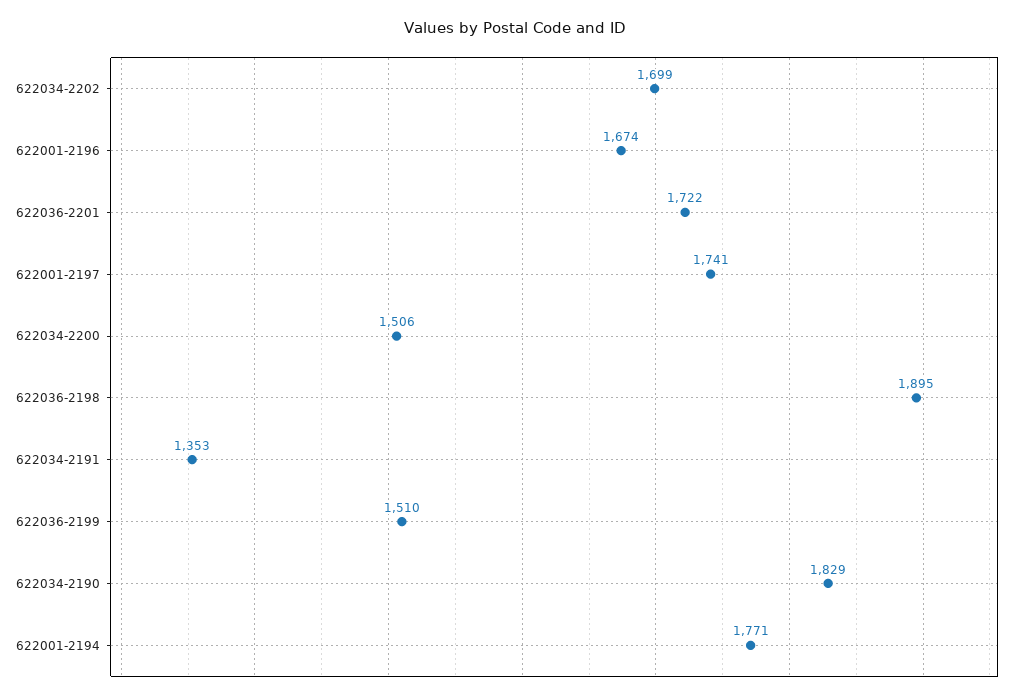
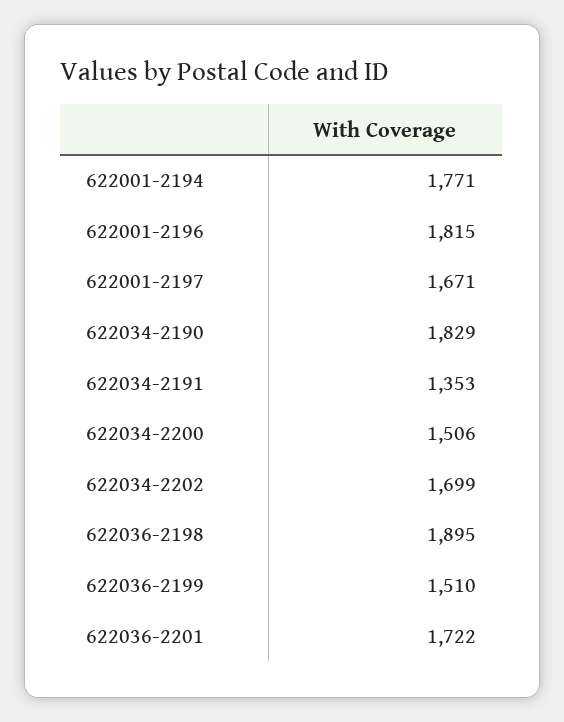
622001-2196: 1674 -> 1815
622001-2197: 1741 -> 1671

